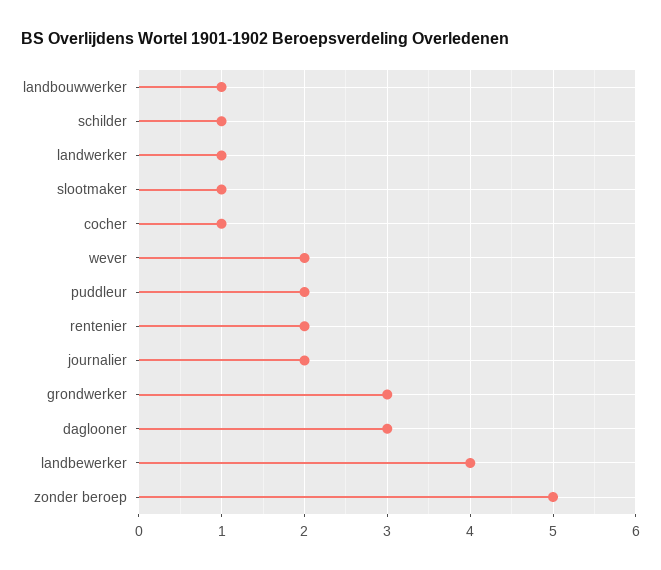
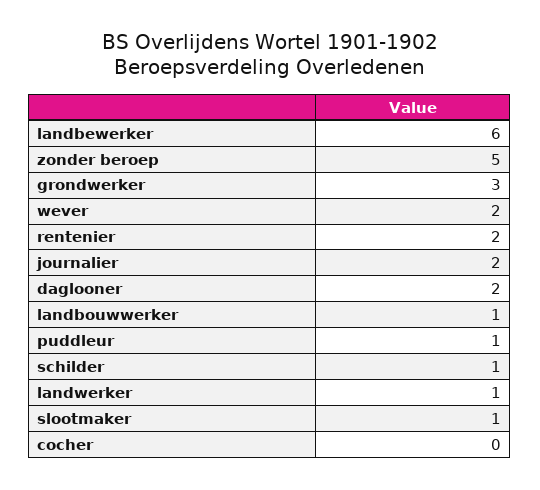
cocher: 1 -> 0
puddleur: 2 -> 1
daglooner: 3 -> 2
landbewerker: 4 -> 6

